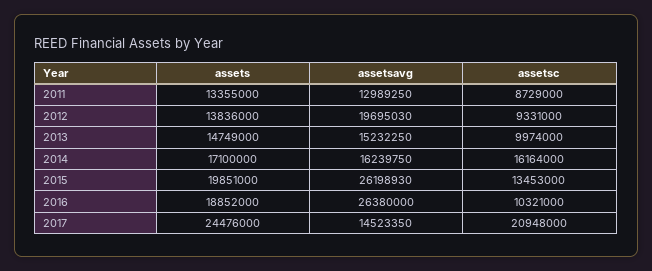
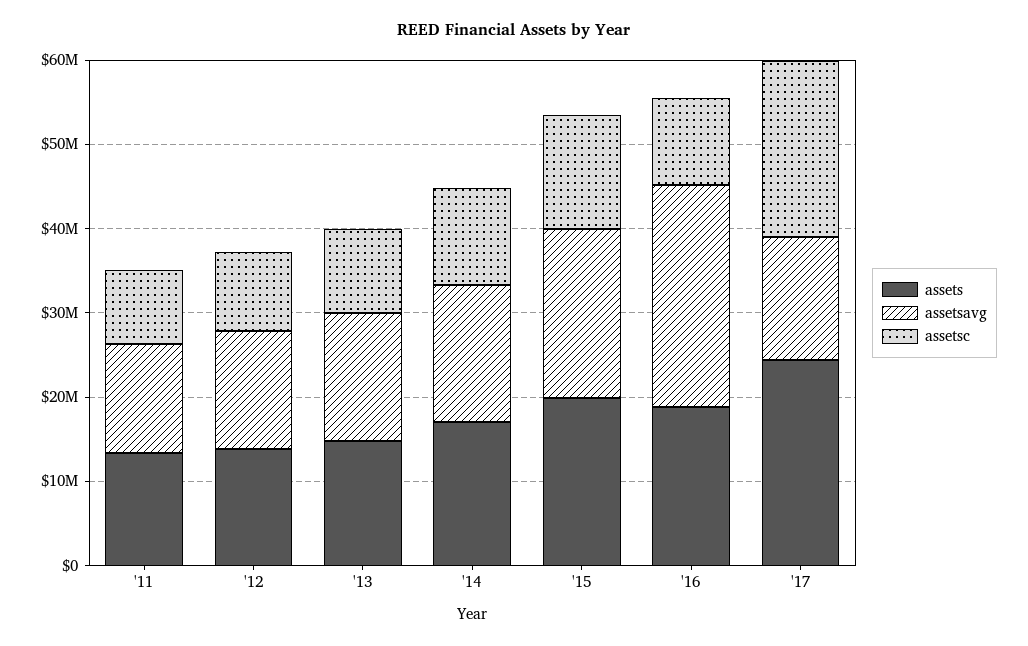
assetsavg, 2012: 19695030 -> 14000000
assetsc, 2014: 16164000 -> 12000000
assetsavg, 2015: 26198930 -> 20000000

